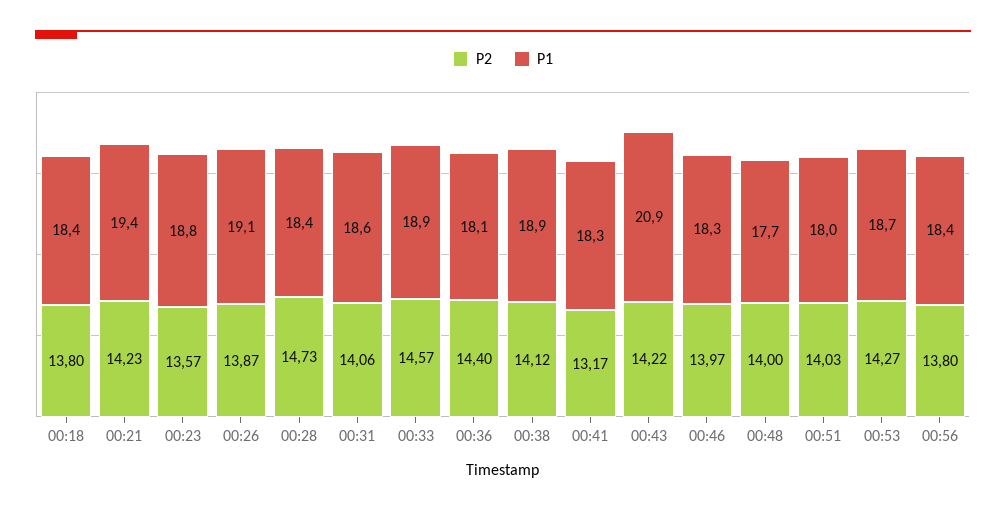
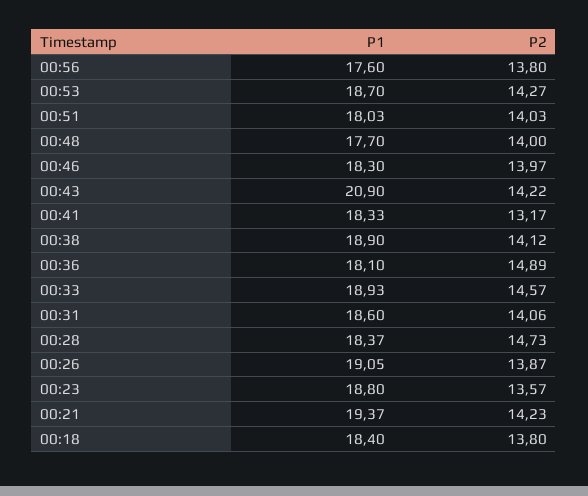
P2, 00:36: 14.4 -> 14.89
P1, 00:56: 18.4 -> 17.6

